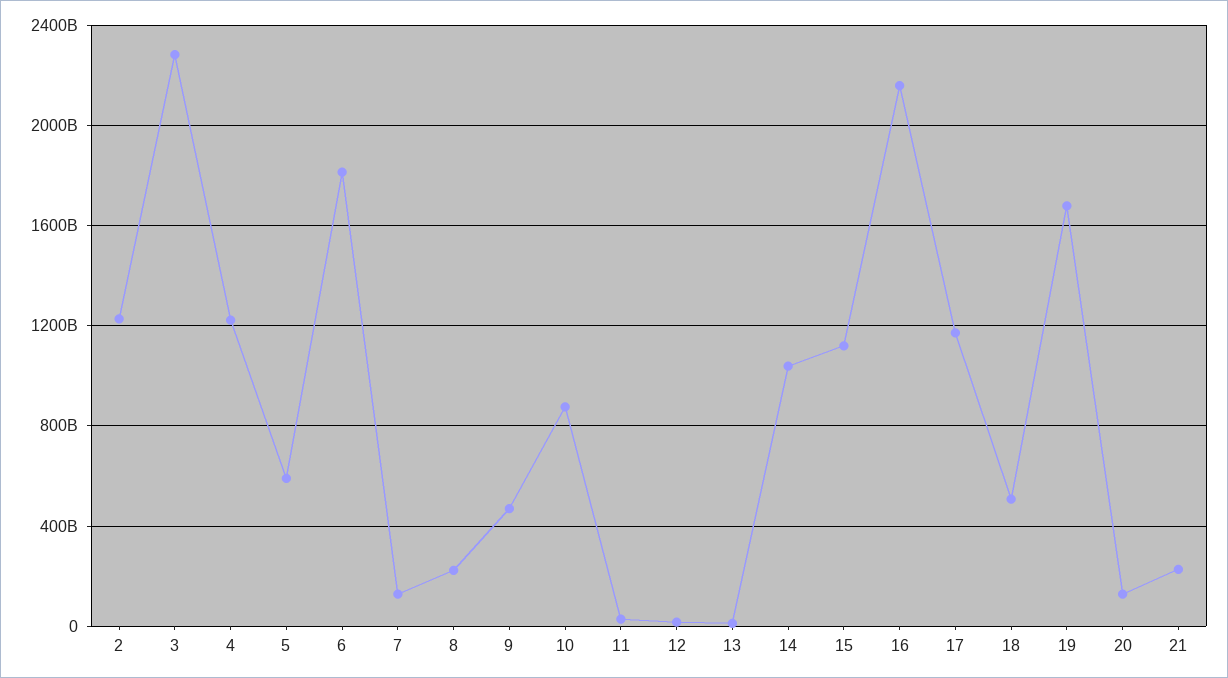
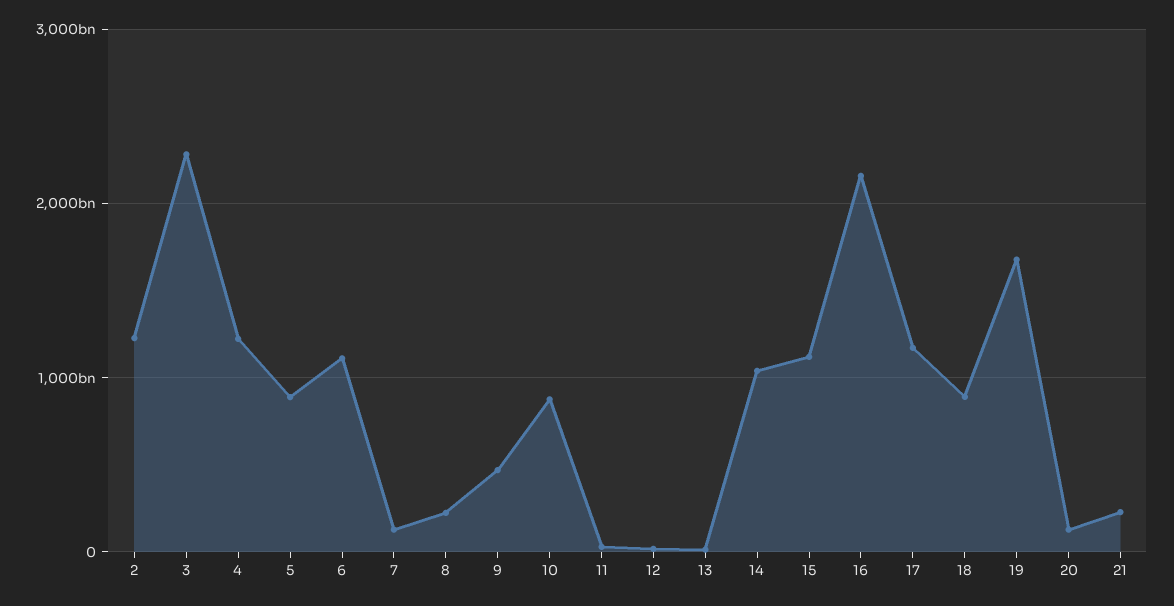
5: 600000000000 -> 900000000000
6: 1800000000000 -> 1100000000000
18: 500000000000 -> 900000000000

